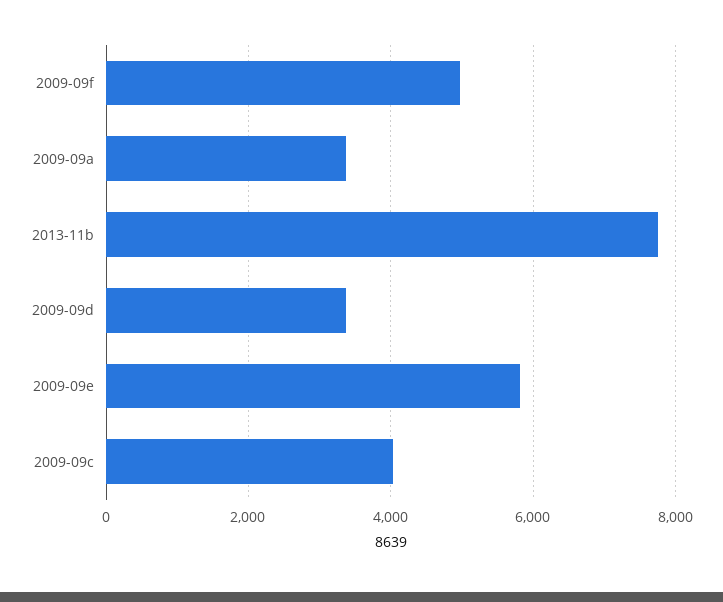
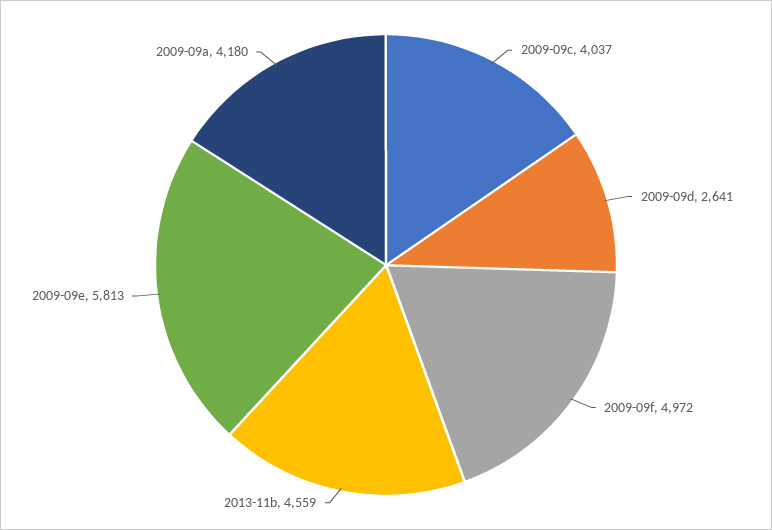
2009-09a: 3400 -> 4180
2013-11b: 7800 -> 4559
2009-09d: 3400 -> 2641

